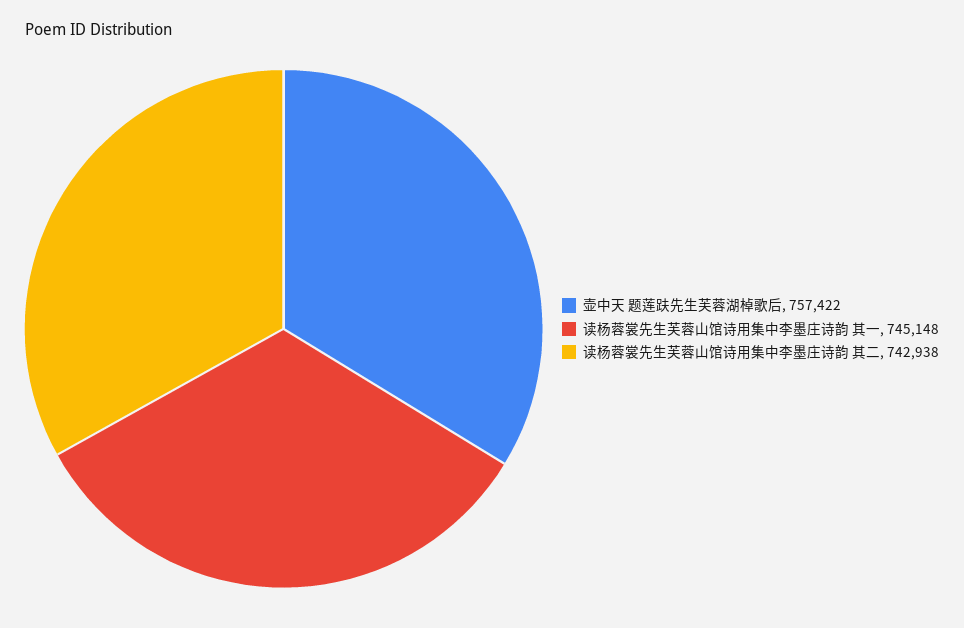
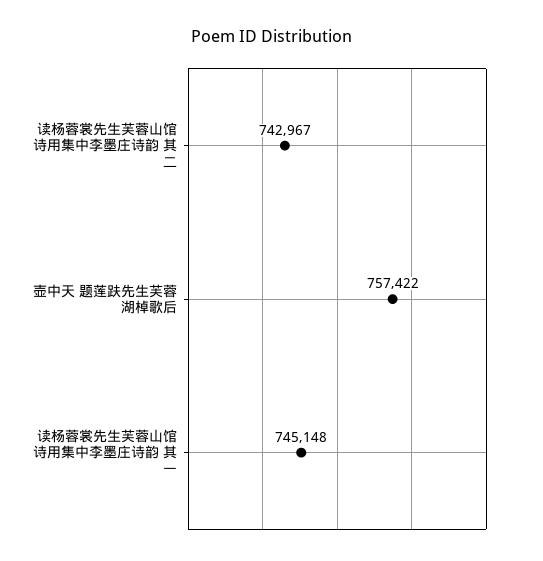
读杨蓉裳先生芙蓉山馆诗用集中李墨庄诗韵 其二: 742938 -> 742967

